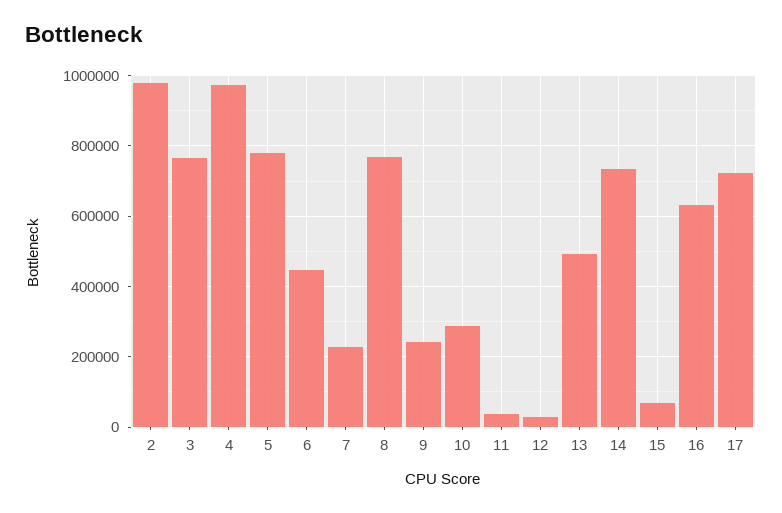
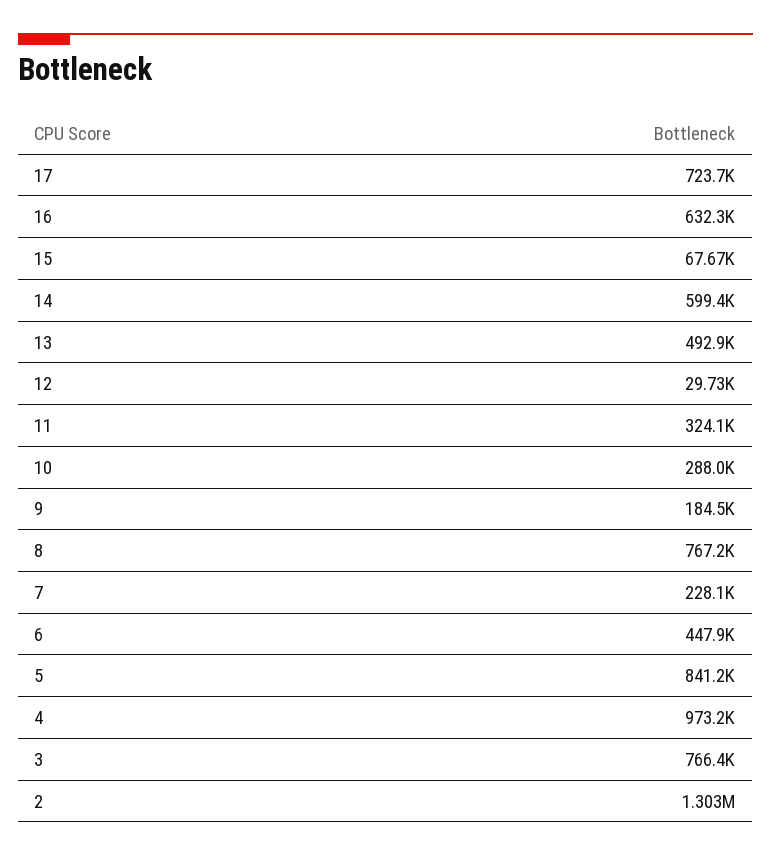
2: 980000 -> 1303000
5: 780000 -> 841200
9: 240000 -> 184500
11: 40000 -> 324100
14: 740000 -> 599400

